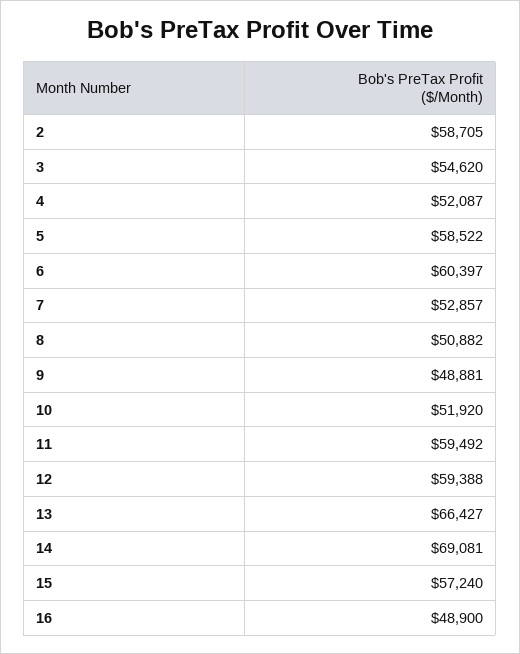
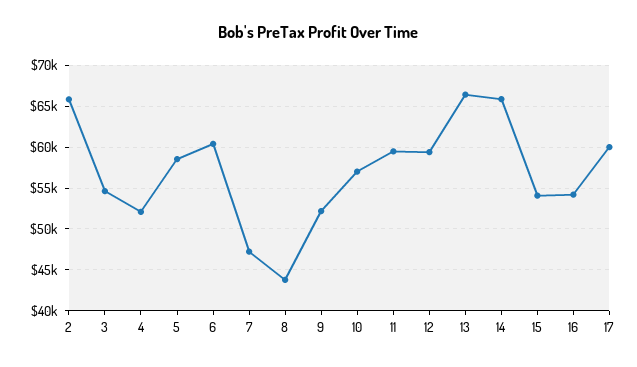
2: 58705 -> 66000
7: 52857 -> 47000
8: 50882 -> 44000
9: 48881 -> 52000
10: 51920 -> 57000
14: 69081 -> 66000
15: 57240 -> 54000
16: 48900 -> 54000
17: none -> 60000

